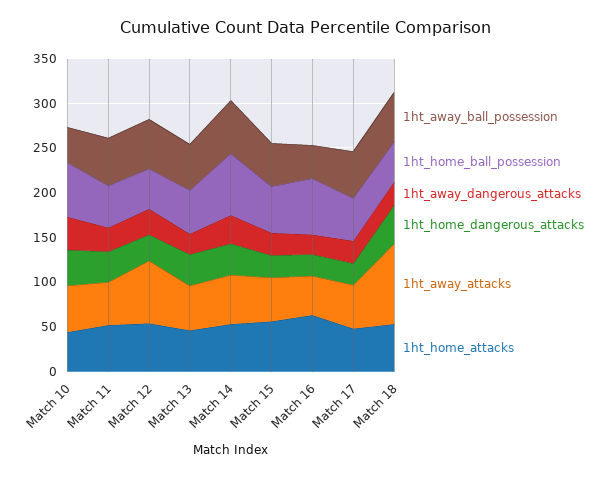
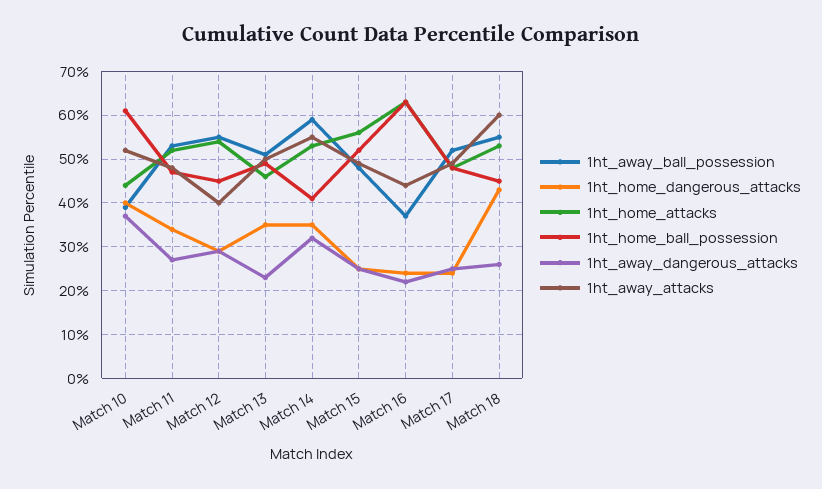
1ht_away_attacks, Match 12: 70 -> 40
1ht_home_ball_possession, Match 14: 70 -> 40
1ht_away_attacks, Match 18: 90 -> 60

